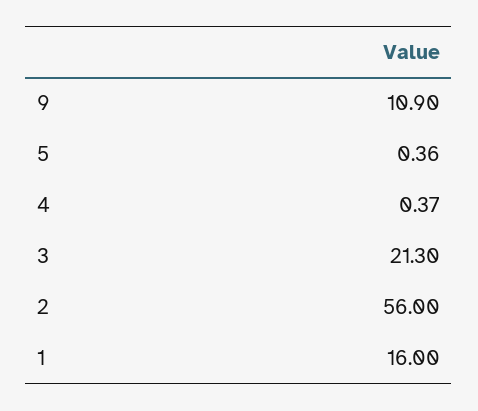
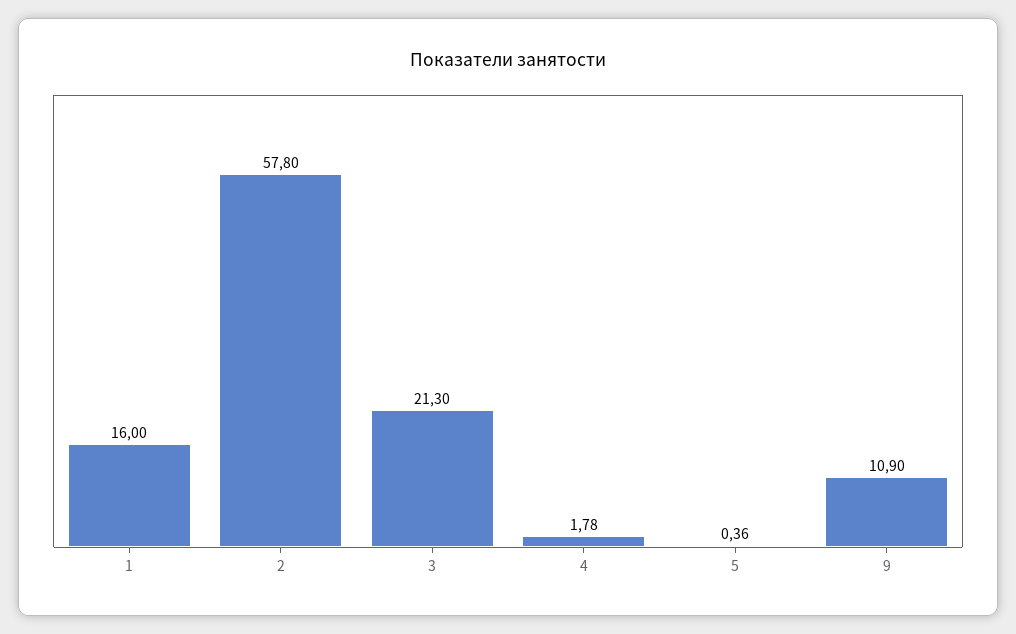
4: 0.37 -> 1.78
2: 56 -> 57.8

